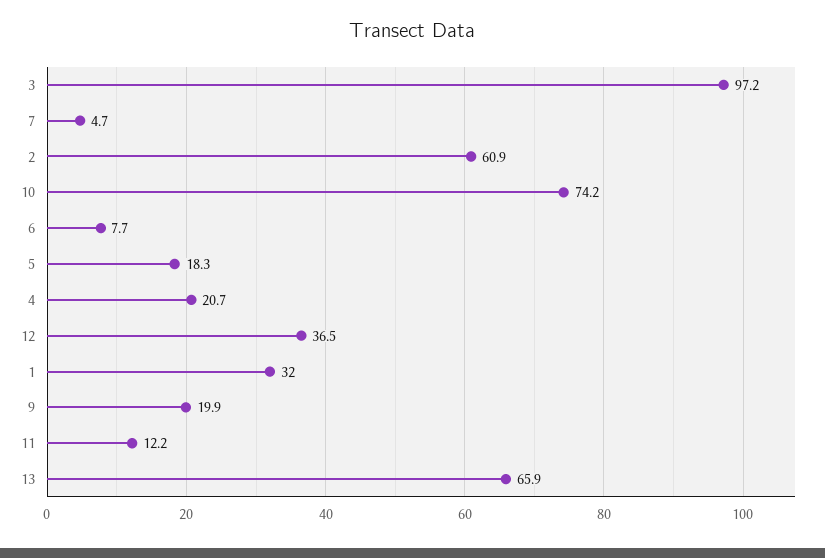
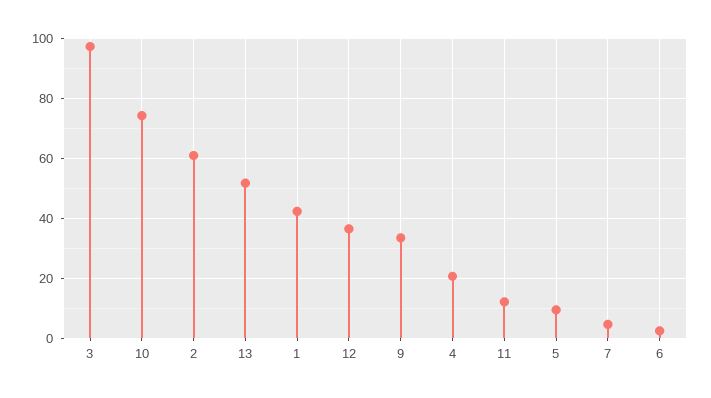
6: 7.7 -> 2
5: 18.3 -> 10
1: 32 -> 42
9: 19.9 -> 34
13: 65.9 -> 52

